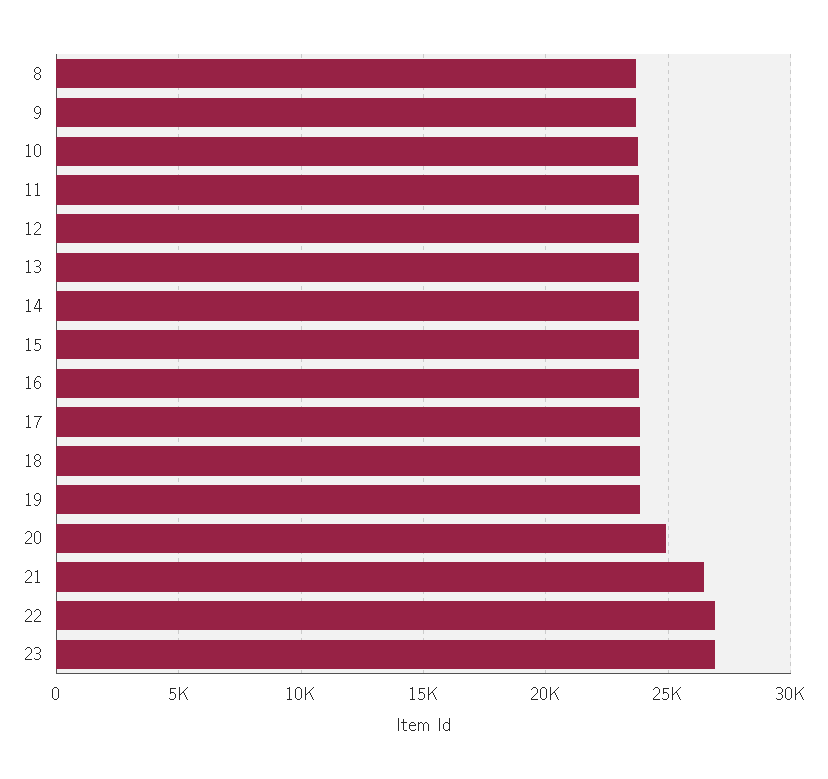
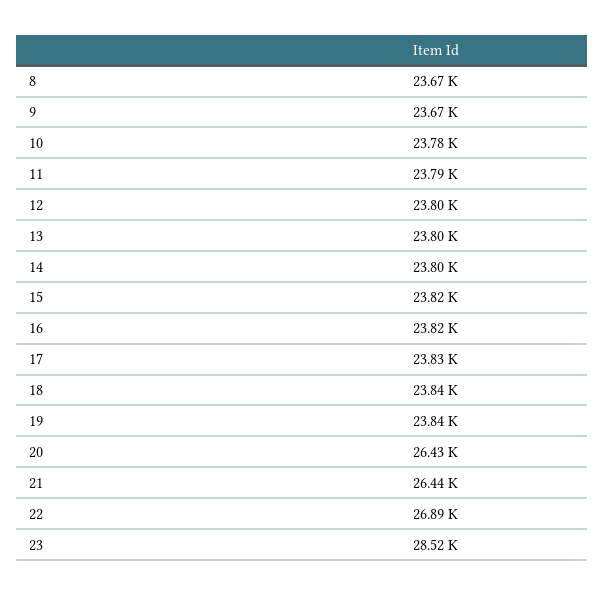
20: 25000 -> 26430
23: 27000 -> 28520

